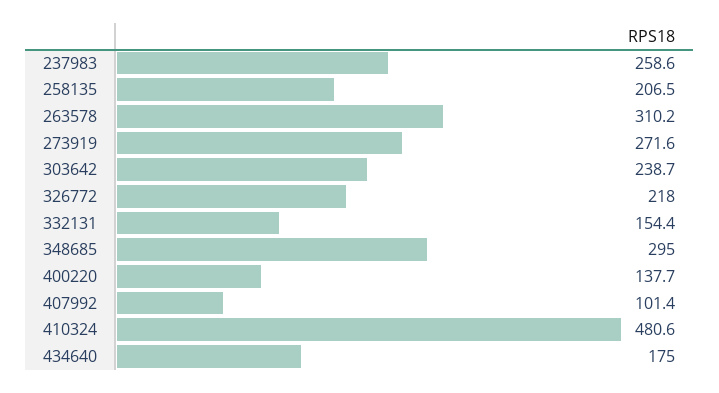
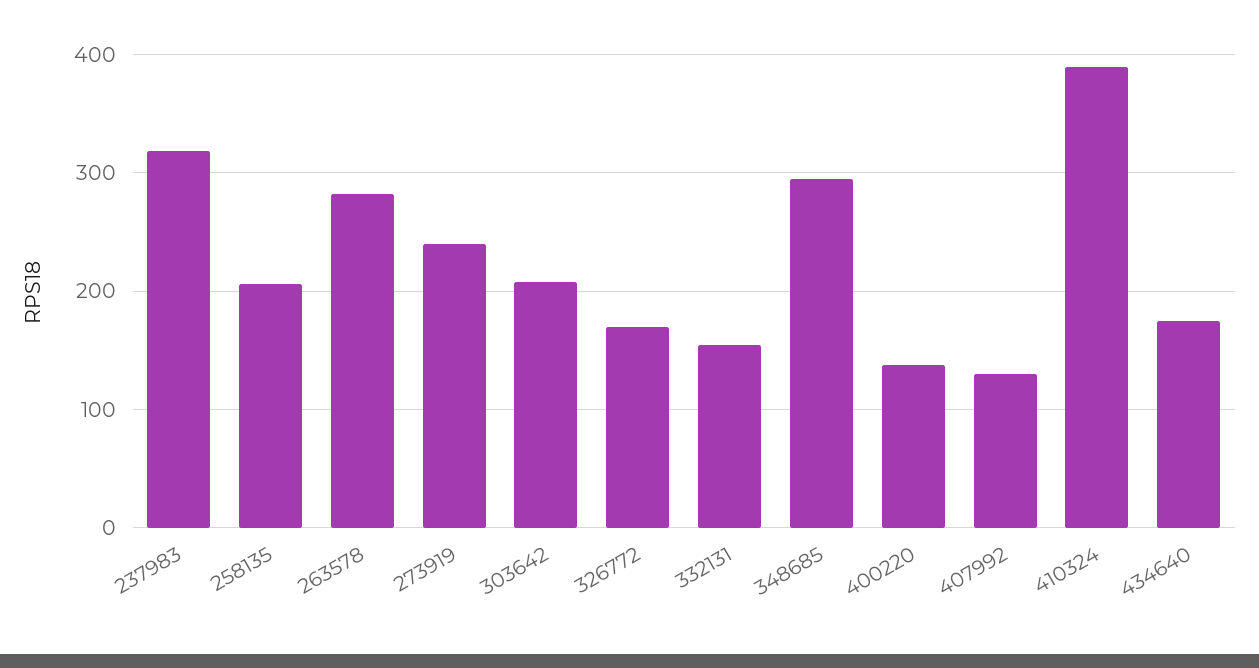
237983: 258.6 -> 320
263578: 310.2 -> 280
273919: 271.6 -> 240
303642: 238.7 -> 210
326772: 218 -> 170
407992: 101.4 -> 130
410324: 480.6 -> 390

